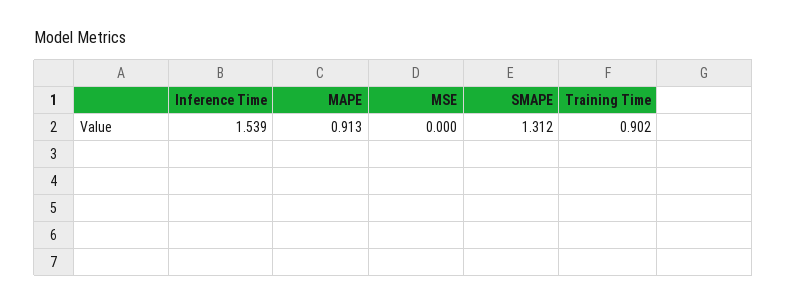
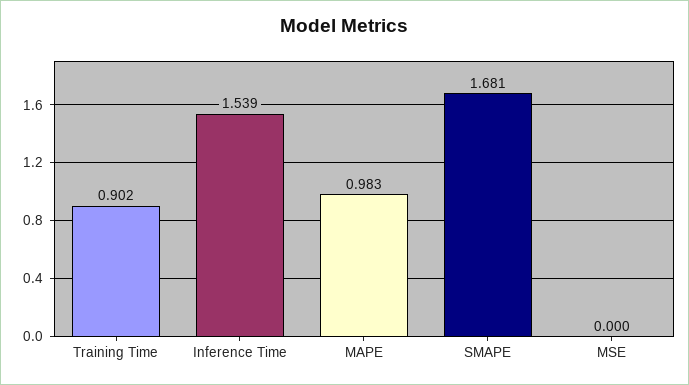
MAPE: 0.913 -> 0.983
SMAPE: 1.312 -> 1.681

